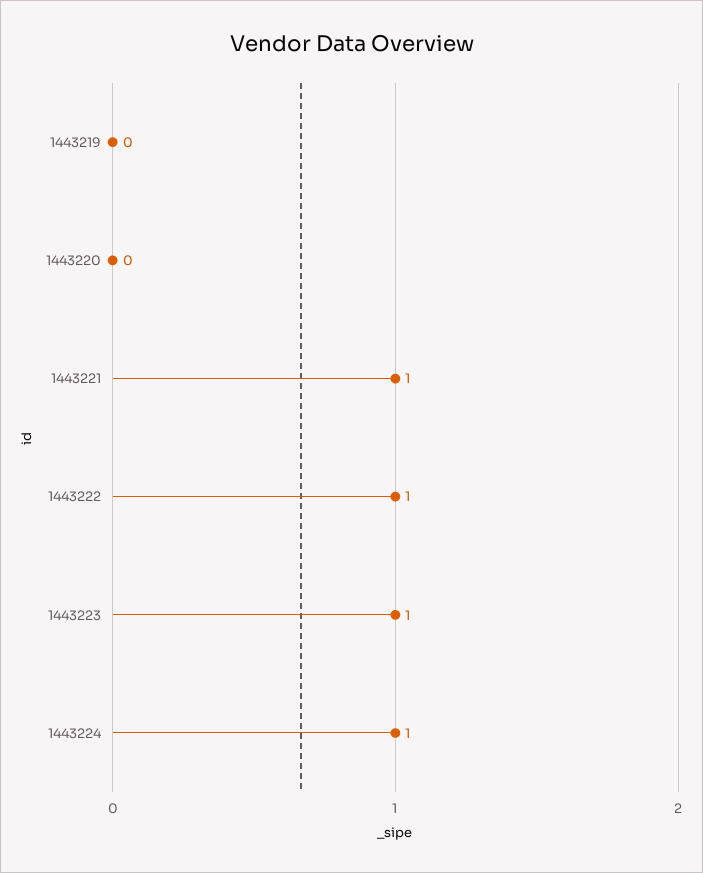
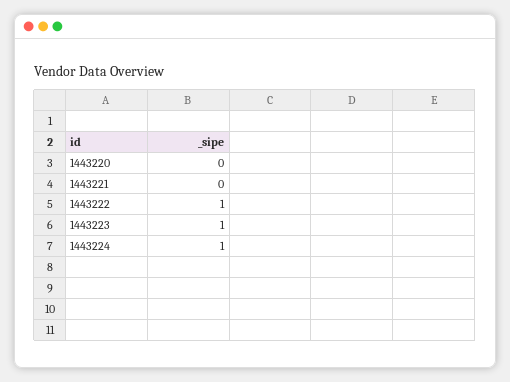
1443219: 0 -> none
1443221: 1 -> 0

